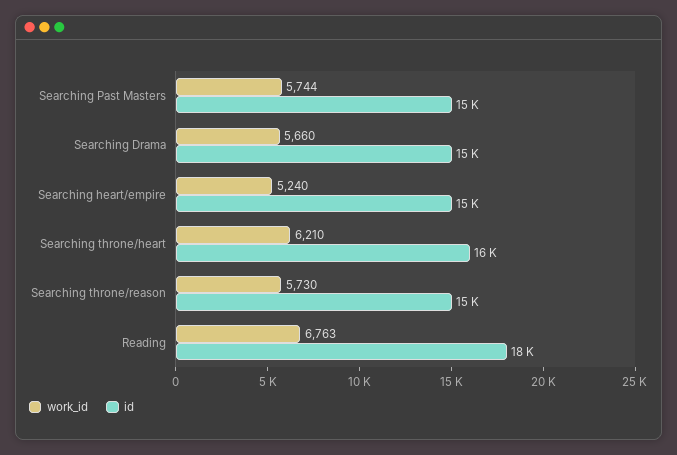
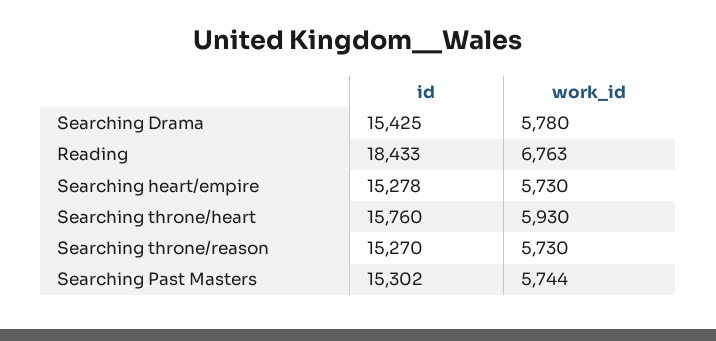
work_id, Searching Drama: 5660 -> 5780
work_id, Searching heart/empire: 5240 -> 5730
work_id, Searching throne/heart: 6210 -> 5930

